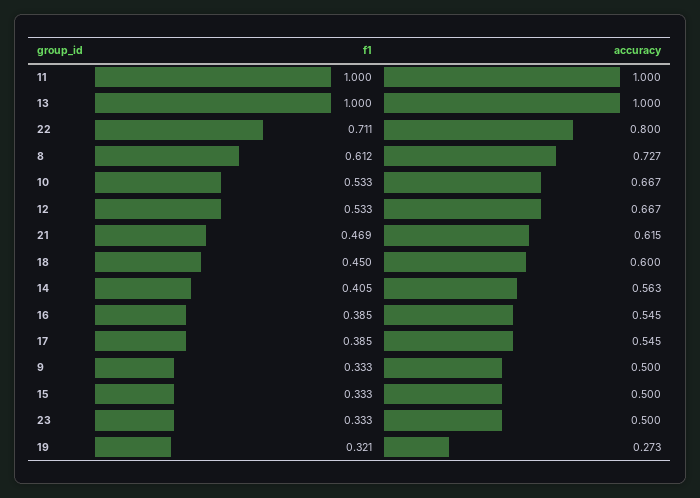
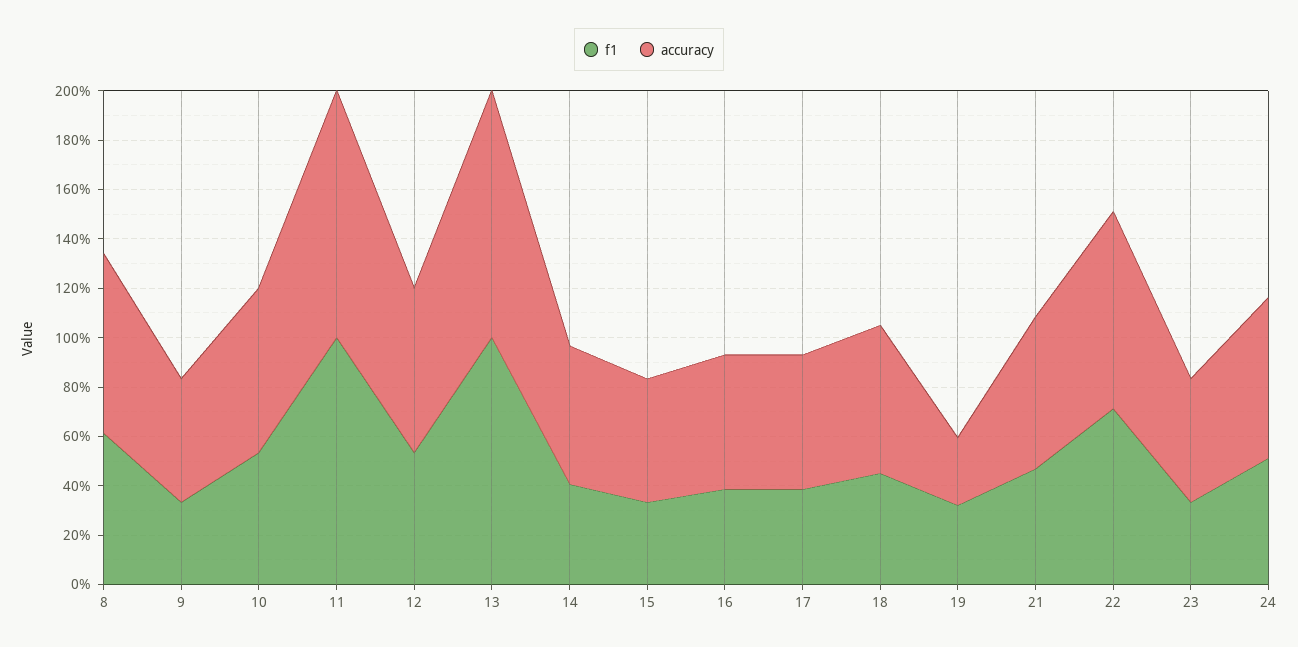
f1, 24: none -> 0.5
accuracy, 24: none -> 0.65

